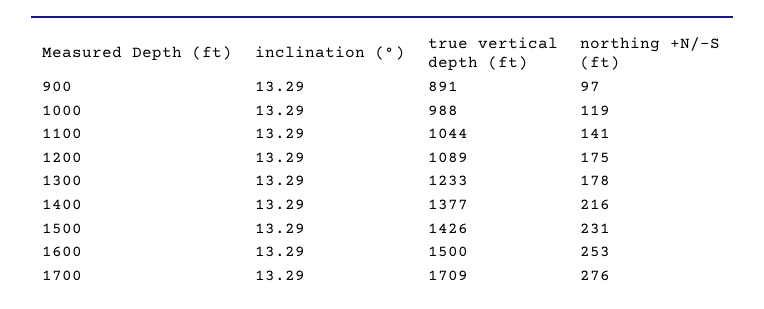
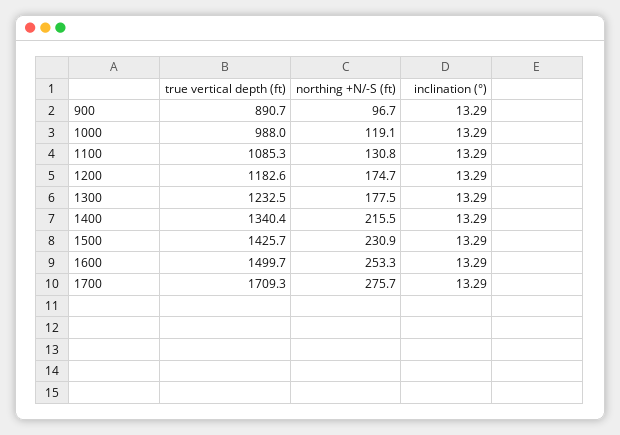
true vertical depth (ft), 1100: 1044 -> 1085.3
northing +N/-S (ft), 1100: 141 -> 130.8
true vertical depth (ft), 1200: 1089 -> 1182.6
true vertical depth (ft), 1400: 1377 -> 1340.4

